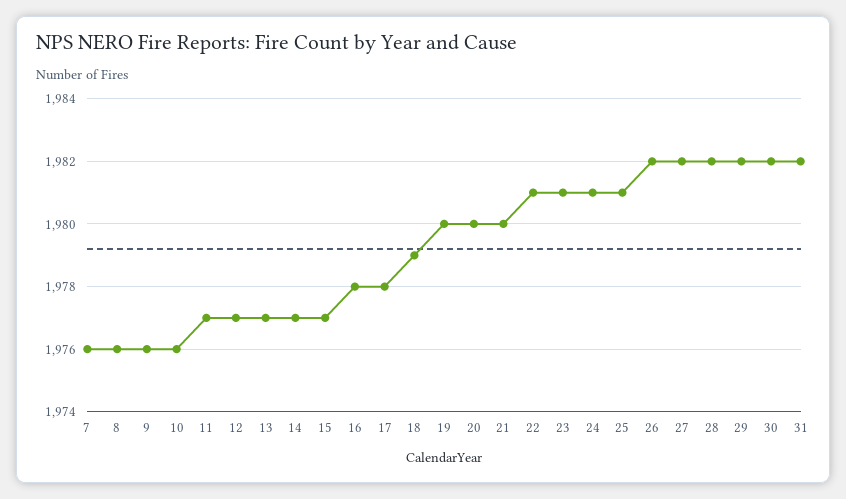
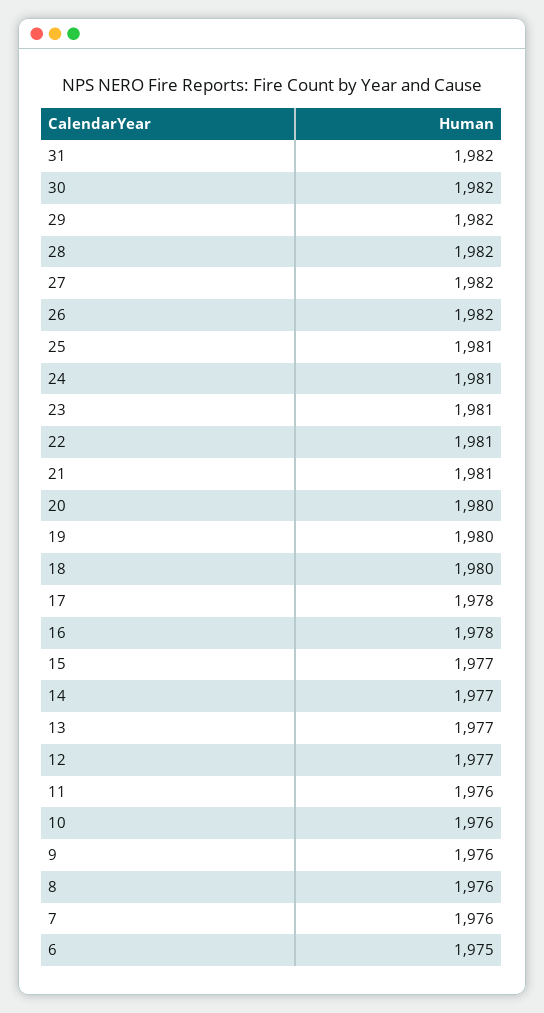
11: 1977 -> 1976
18: 1979 -> 1980
21: 1980 -> 1981
6: none -> 1975

